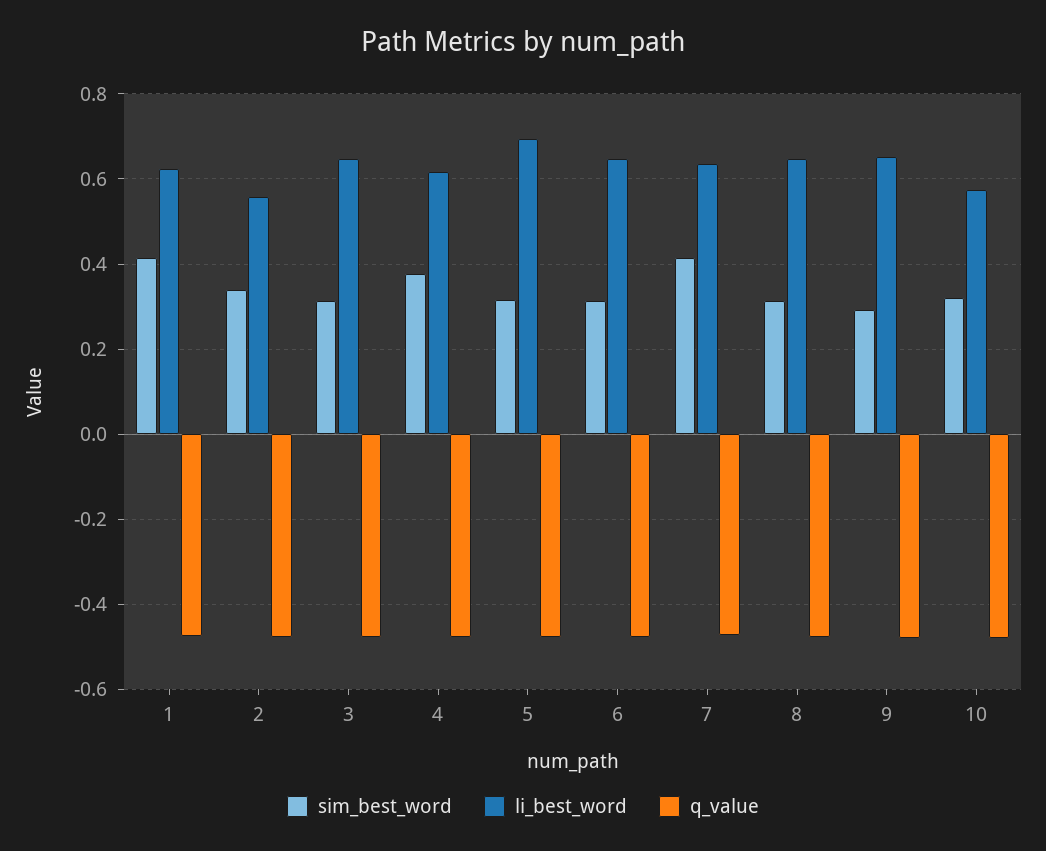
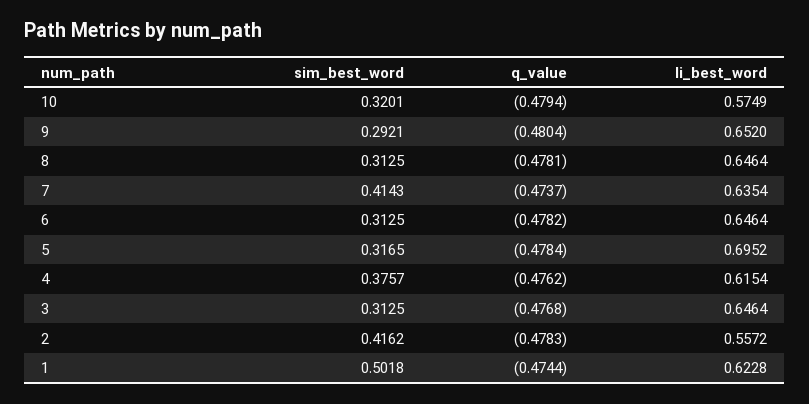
sim_best_word, 1: 0.42 -> 0.5018
sim_best_word, 2: 0.34 -> 0.4162

